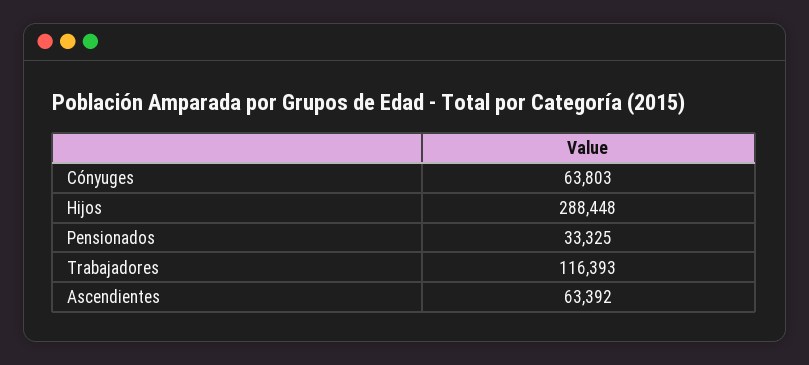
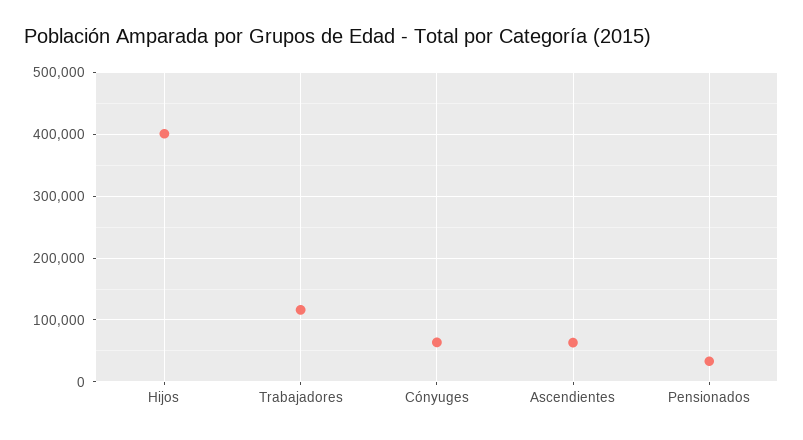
Hijos: 288448 -> 400000

